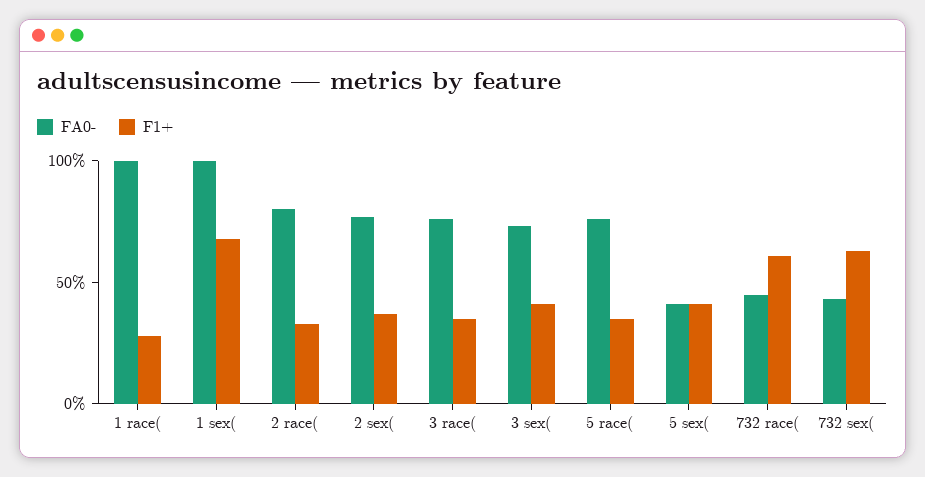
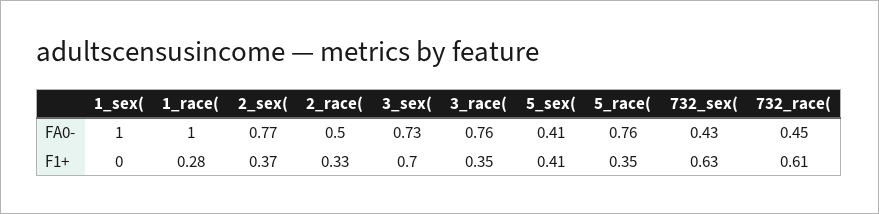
F1+, 1 sex(: 0.7 -> 0
FA0-, 2 race(: 0.8 -> 0.5
F1+, 3 sex(: 0.4 -> 0.7

